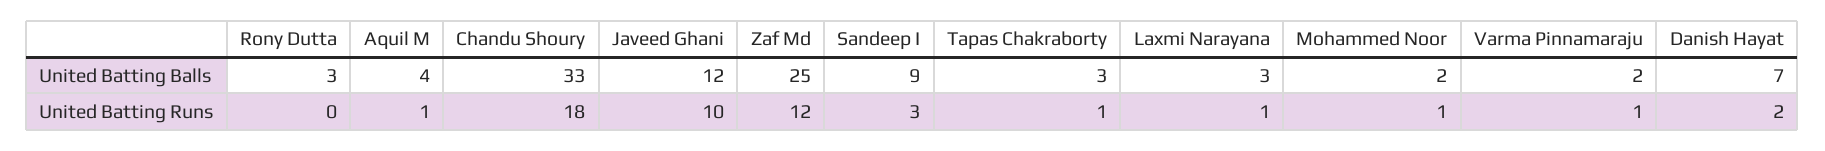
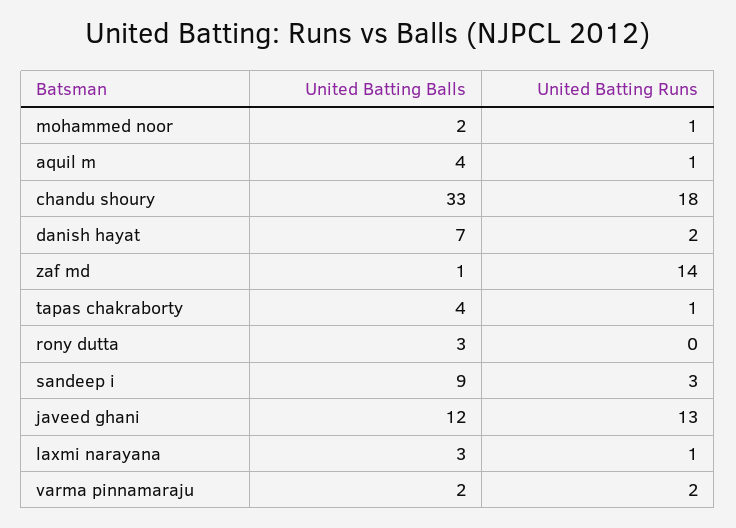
Zaf Md, United Batting Balls: 25 -> 1
Tapas Chakraborty, United Batting Balls: 3 -> 4
Javeed Ghani, United Batting Runs: 10 -> 13
Zaf Md, United Batting Runs: 12 -> 14
Varma Pinnamaraju, United Batting Runs: 1 -> 2

